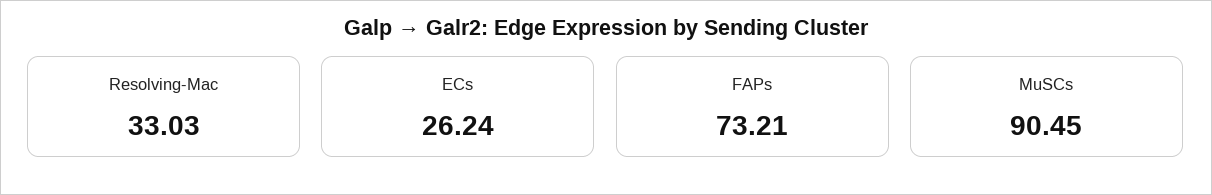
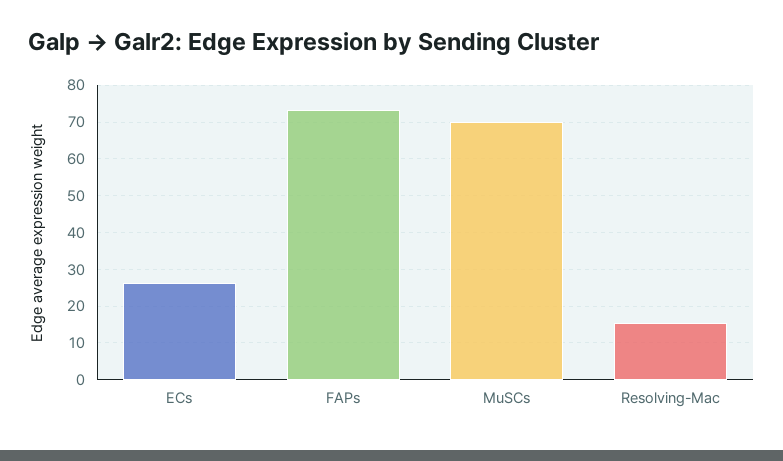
Resolving-Mac: 33.03 -> 16
MuSCs: 90.45 -> 70

